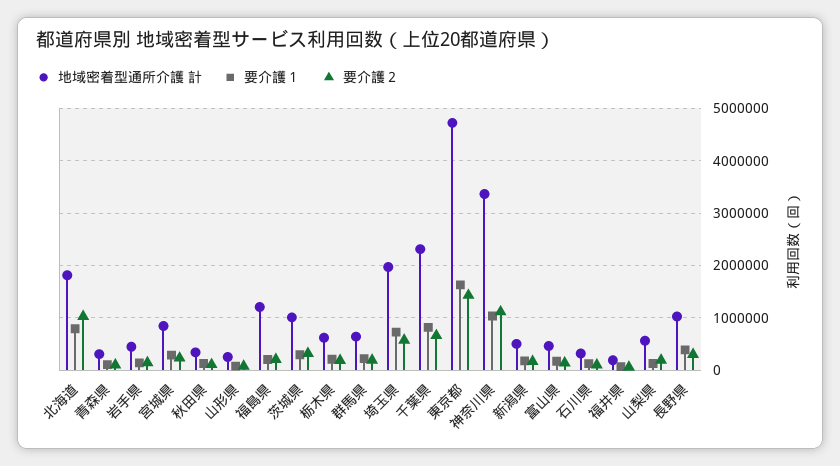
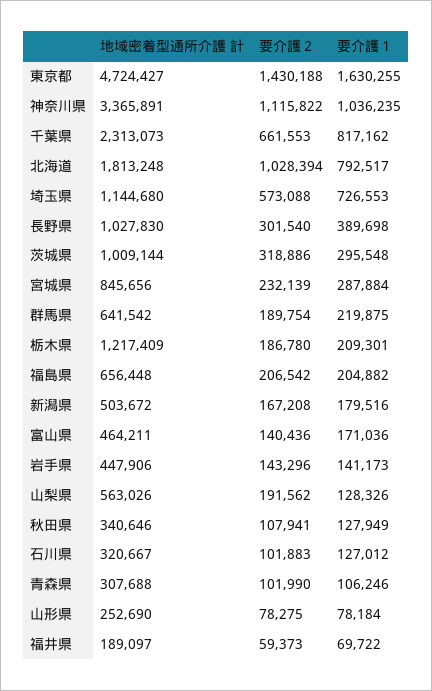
地域密着型通所介護 計, 福島県: 1200000 -> 656448
地域密着型通所介護 計, 栃木県: 600000 -> 1217409
地域密着型通所介護 計, 埼玉県: 2000000 -> 1144680

